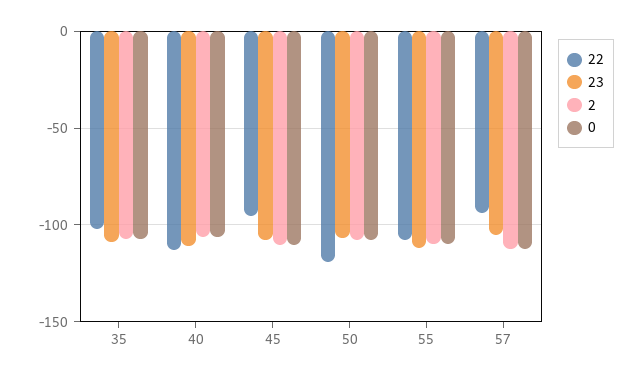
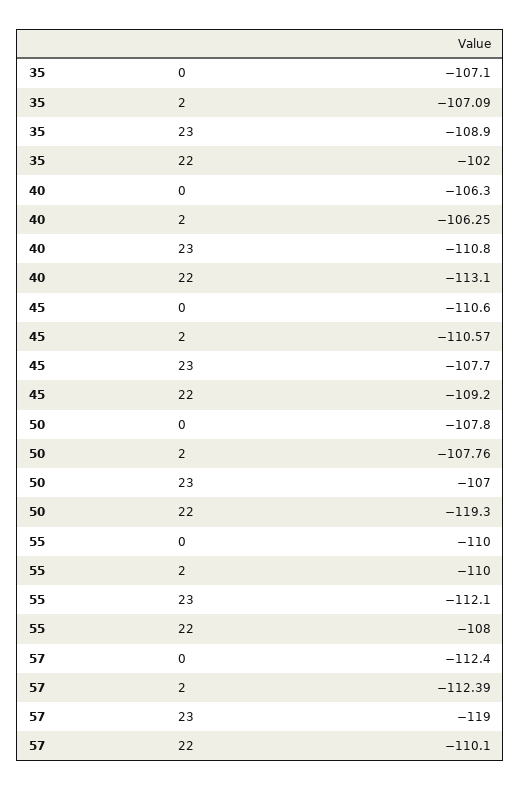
22, 45: -95 -> -109.2
22, 57: -95 -> -110.1
23, 57: -105 -> -119

